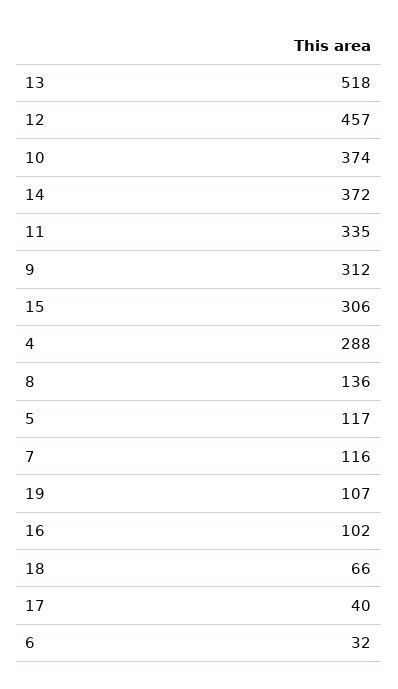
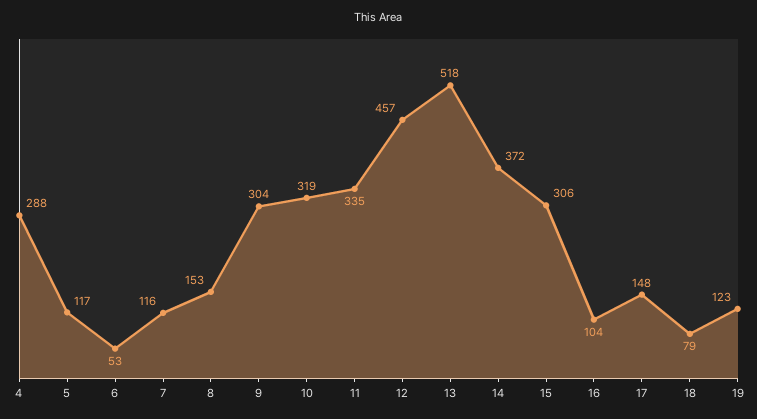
10: 374 -> 319
9: 312 -> 304
8: 136 -> 153
19: 107 -> 123
16: 102 -> 104
18: 66 -> 79
17: 40 -> 148
6: 32 -> 53

